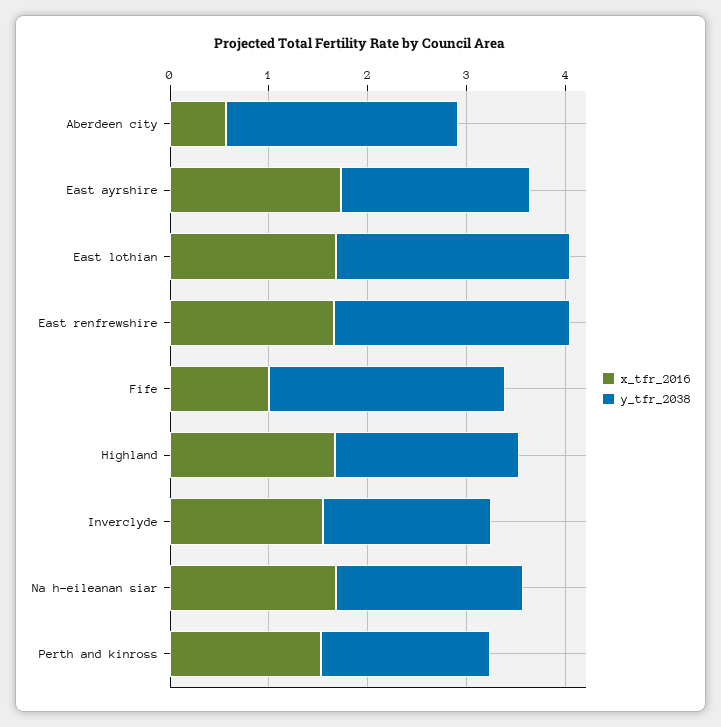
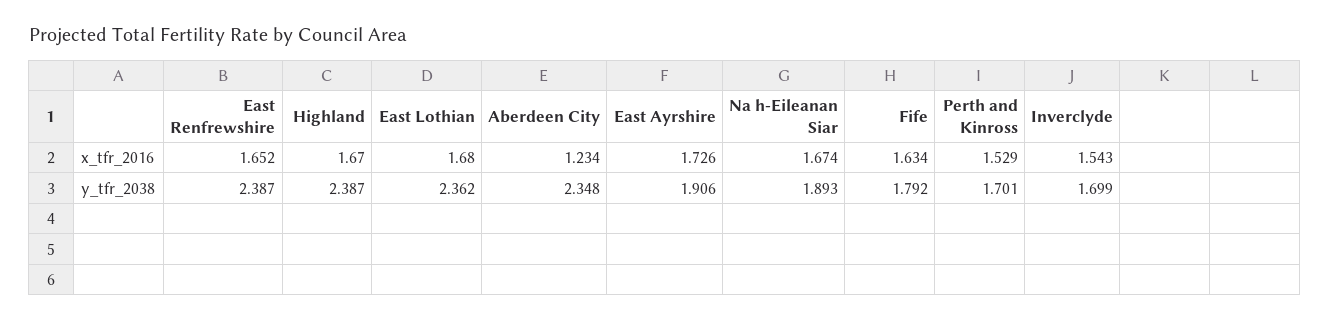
x_tfr_2016, Aberdeen city: 0.6 -> 1.234
x_tfr_2016, Fife: 1 -> 1.634
y_tfr_2038, Fife: 2.4 -> 1.792
y_tfr_2038, Highland: 1.8 -> 2.387

